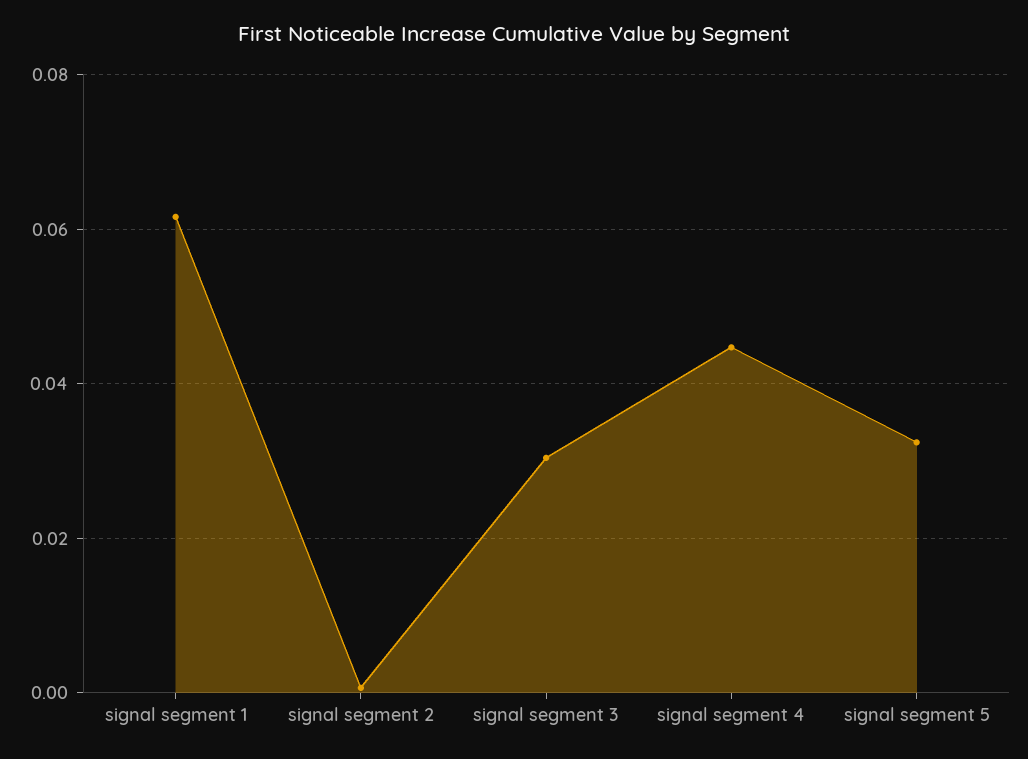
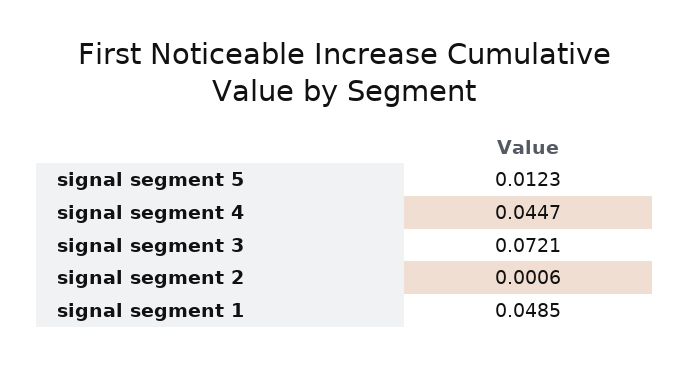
signal segment 1: 0.062 -> 0.0485
signal segment 3: 0.03 -> 0.0721
signal segment 5: 0.032 -> 0.0123

